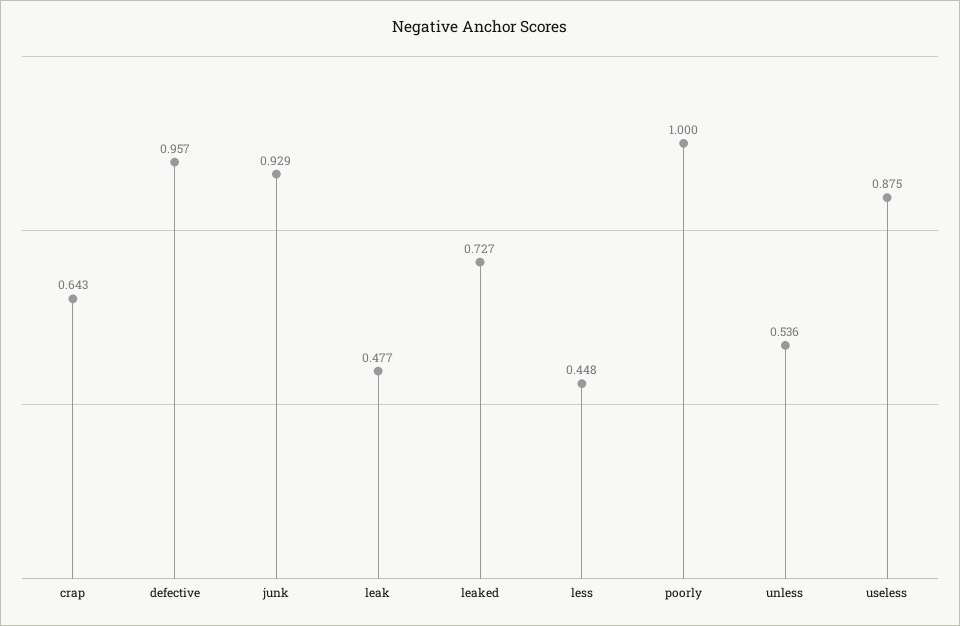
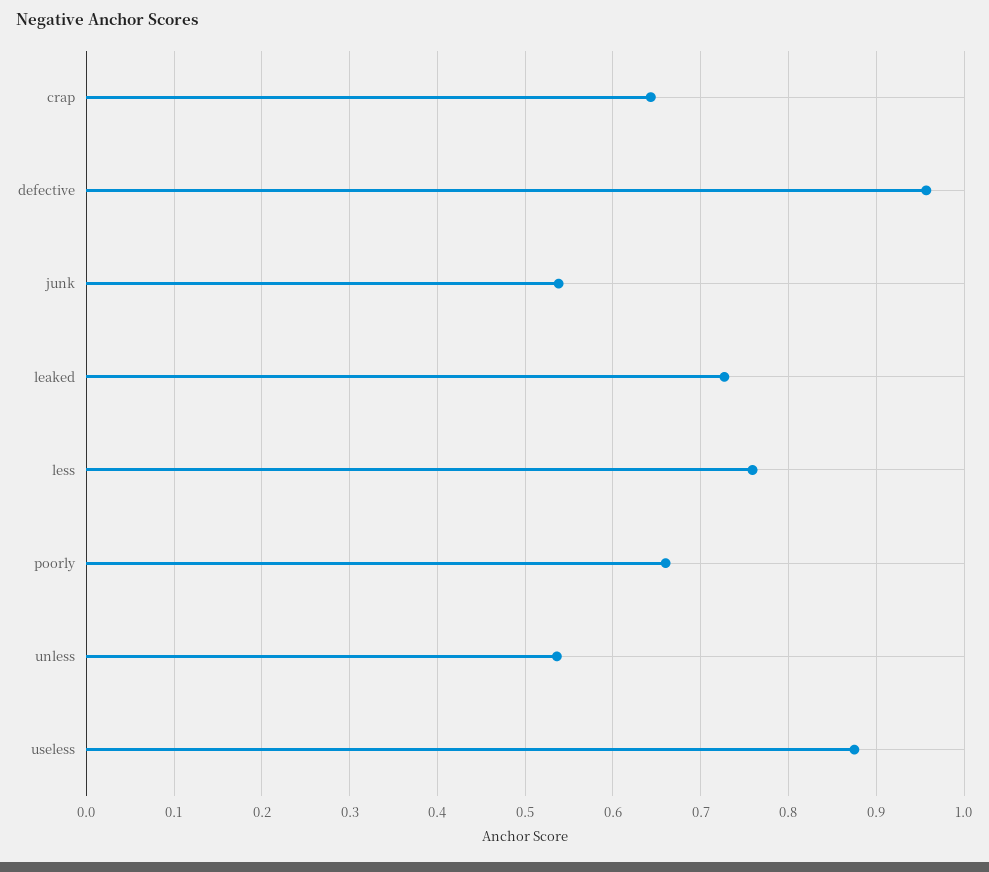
junk: 0.929 -> 0.54
leak: 0.477 -> none
less: 0.448 -> 0.76
poorly: 1 -> 0.66

